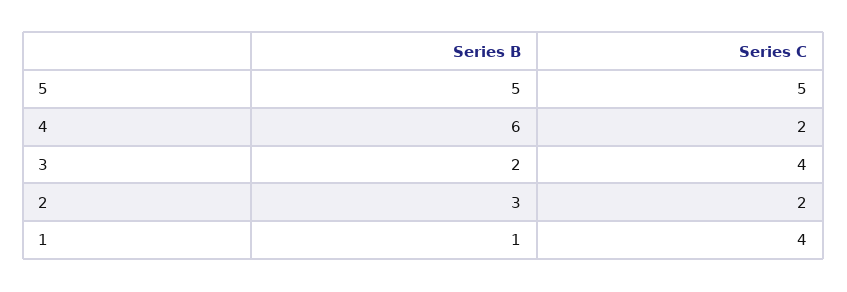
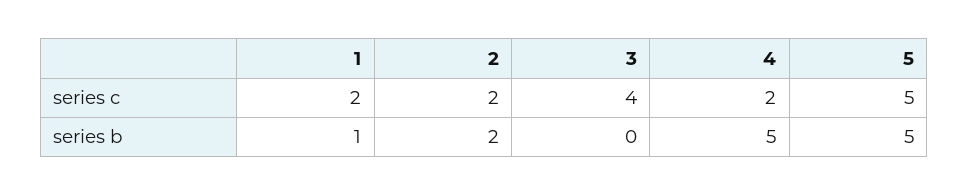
Series B, 4: 6 -> 5
Series B, 3: 2 -> 0
Series B, 2: 3 -> 2
Series C, 1: 4 -> 2

